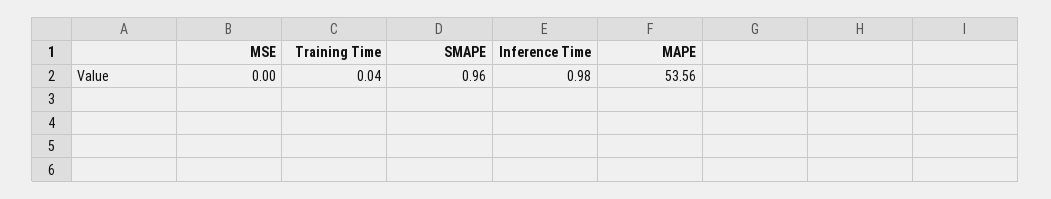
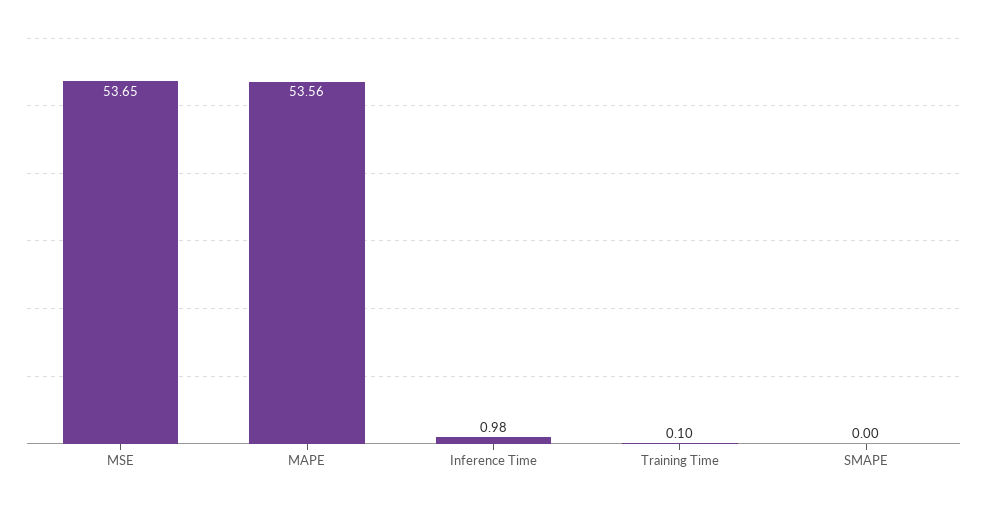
MSE: 0 -> 53.65
Training Time: 0.04 -> 0.1
SMAPE: 0.96 -> 0

